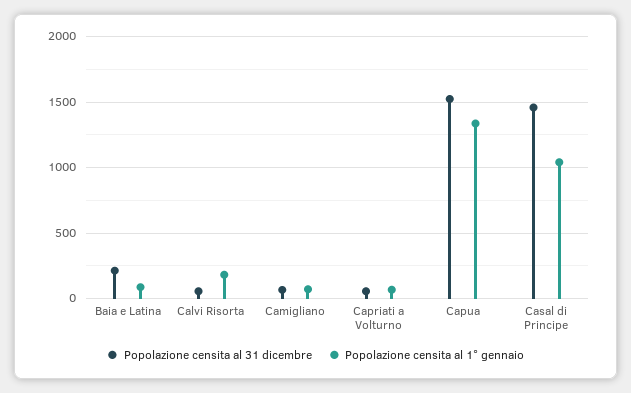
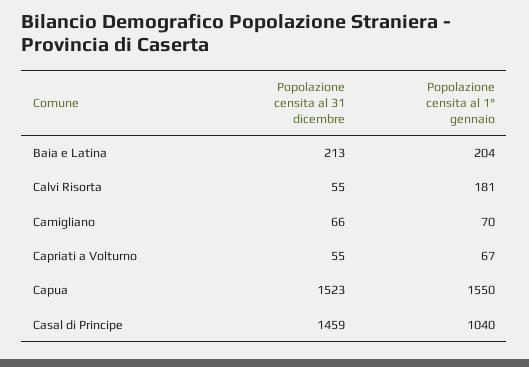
Popolazione censita al 1° gennaio, Baia e Latina: 100 -> 204
Popolazione censita al 1° gennaio, Capua: 1350 -> 1550

